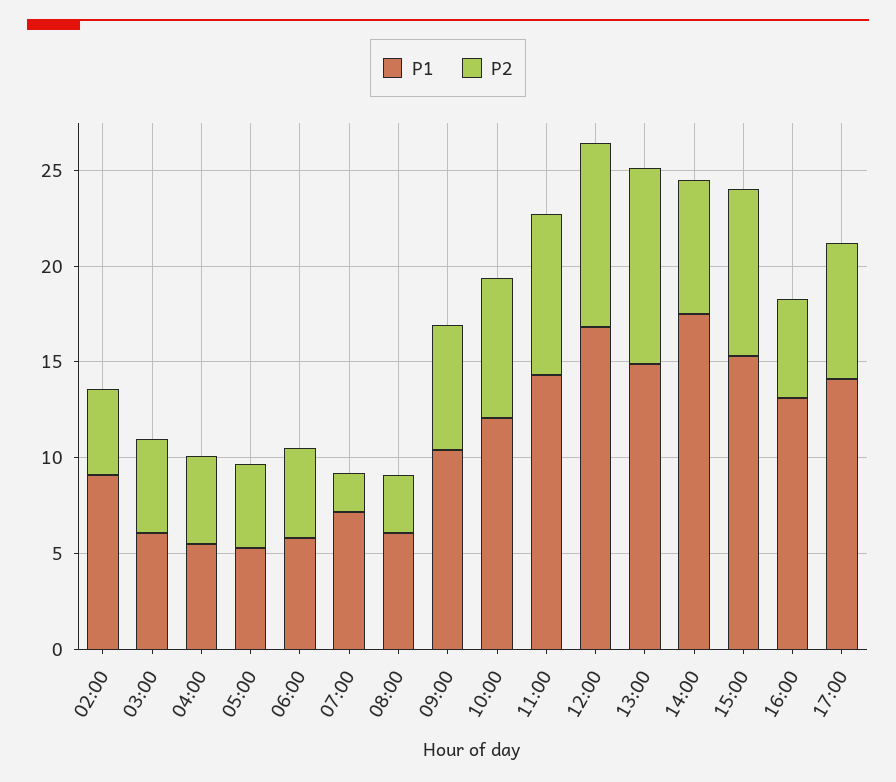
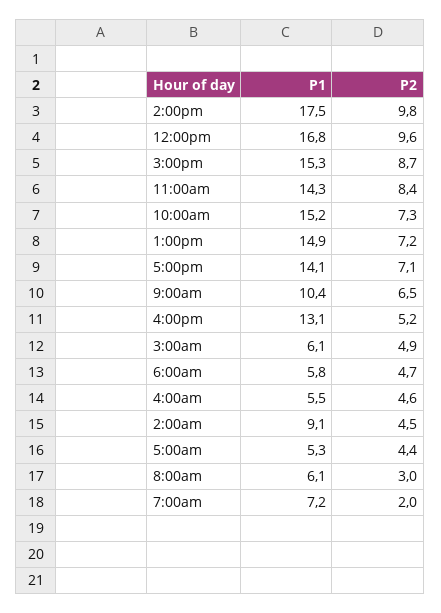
P1, 10:00: 12 -> 15.2
P2, 13:00: 10 -> 7.2
P2, 14:00: 7 -> 9.8

